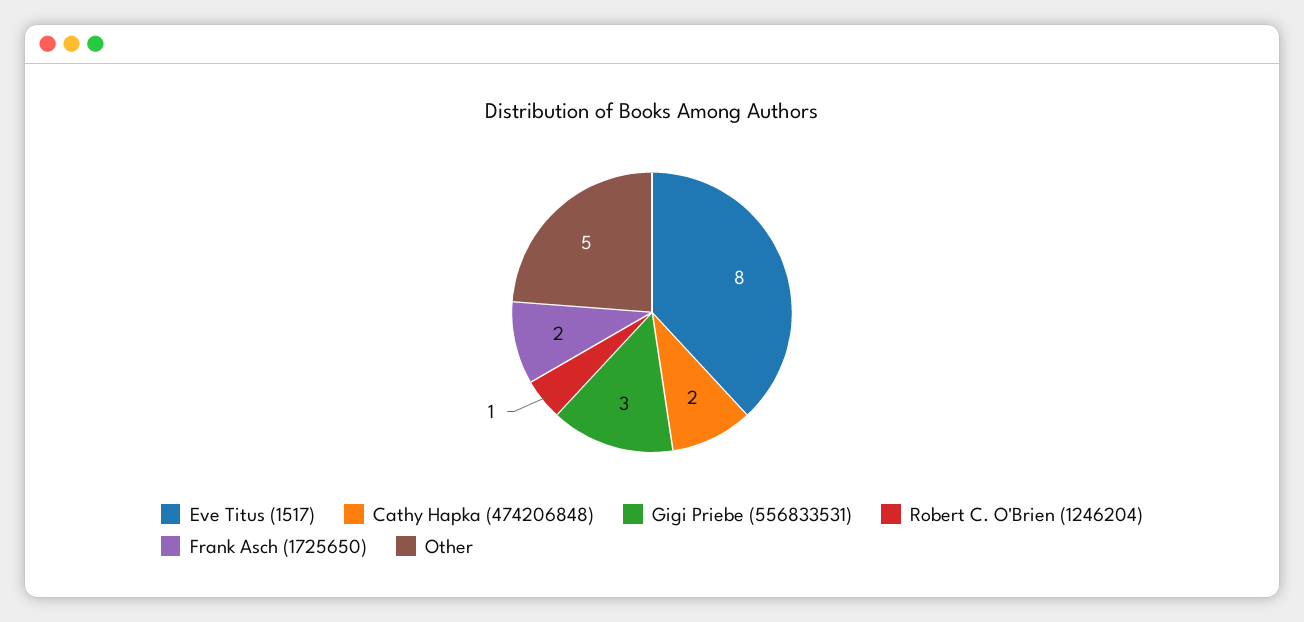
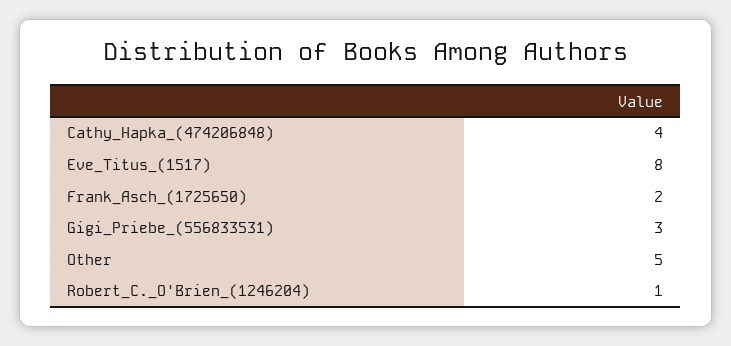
Cathy Hapka (474206848): 2 -> 4

